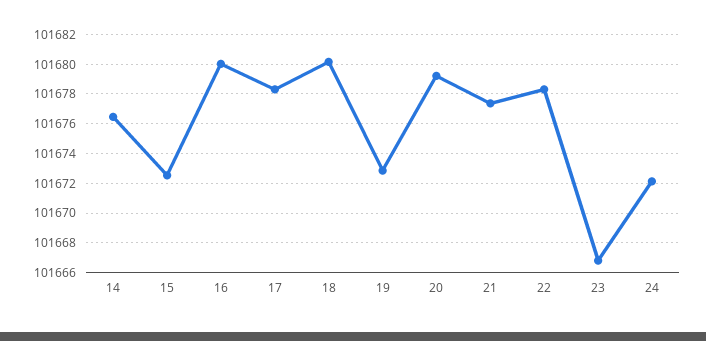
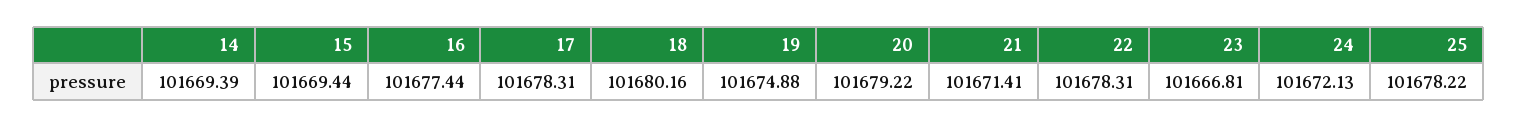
14: 101676.5 -> 101669.39
15: 101672.5 -> 101669.44
16: 101680 -> 101677.44
19: 101673 -> 101674.88
21: 101677.5 -> 101671.41
25: none -> 101678.22

